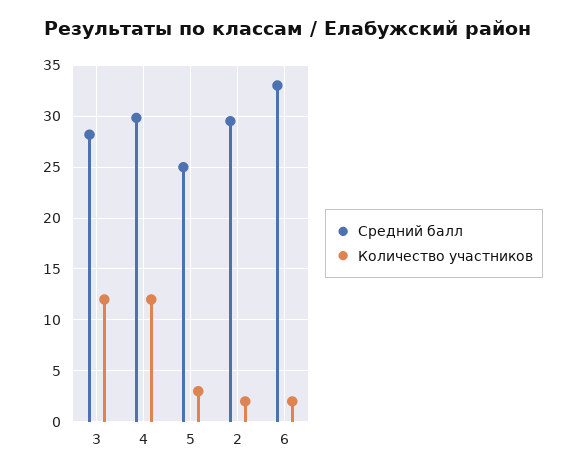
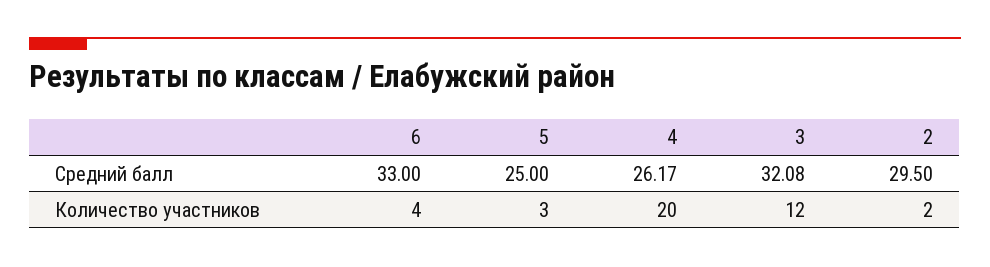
Средний балл, 3: 28 -> 32.08
Средний балл, 4: 30 -> 26.17
Количество участников, 4: 12 -> 20
Количество участников, 6: 2 -> 4

